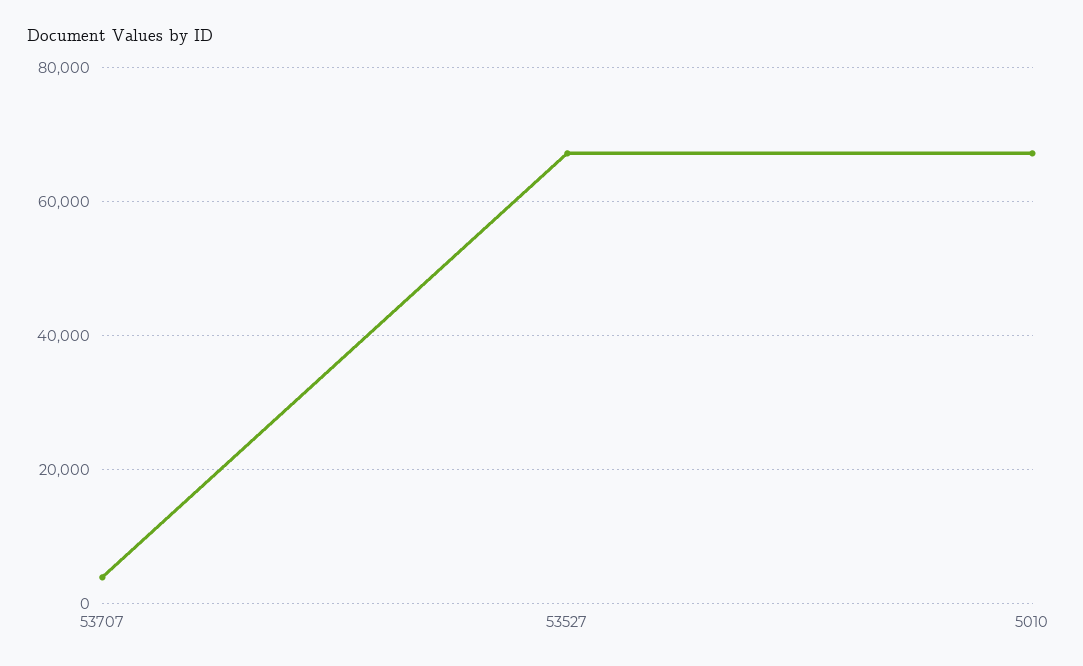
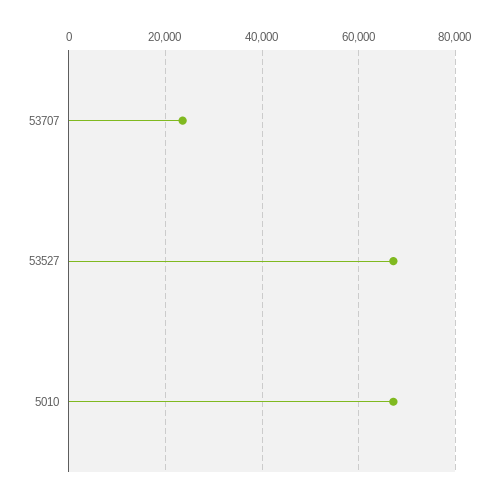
53707: 4000 -> 24000

